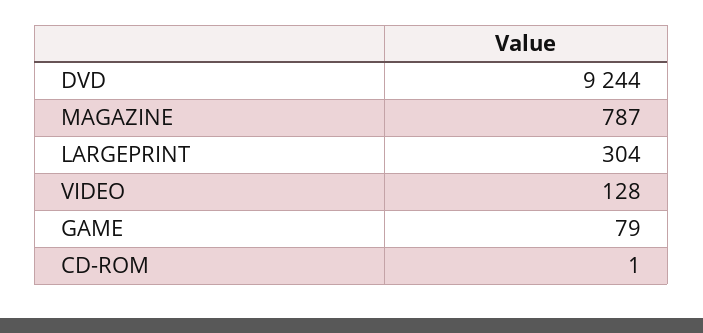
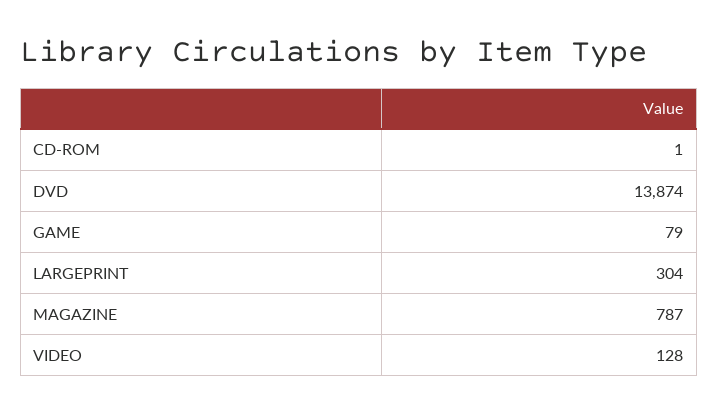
DVD: 9244 -> 13874

